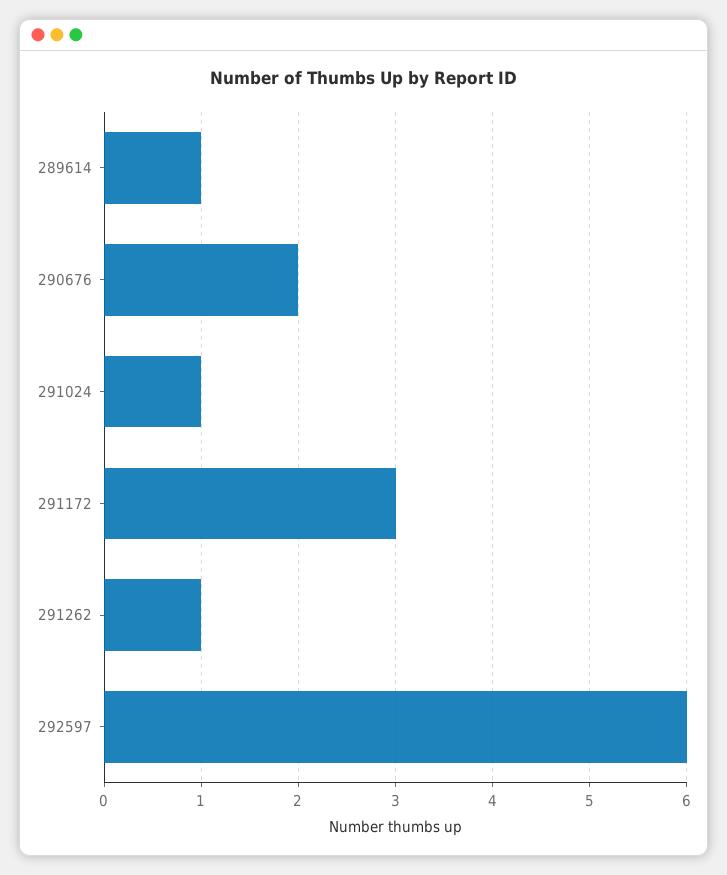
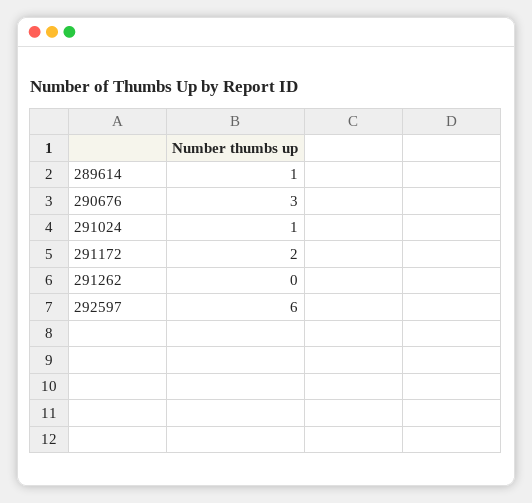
290676: 2 -> 3
291172: 3 -> 2
291262: 1 -> 0

